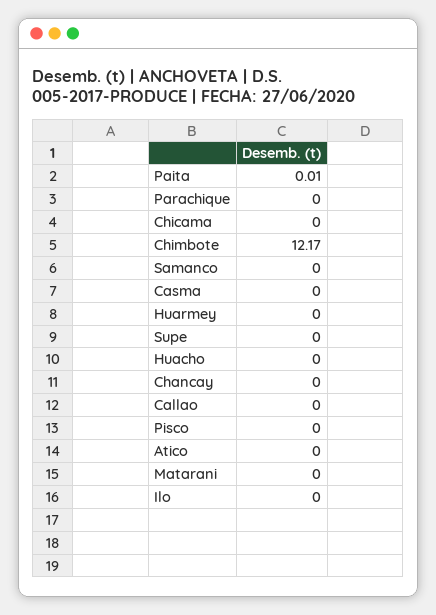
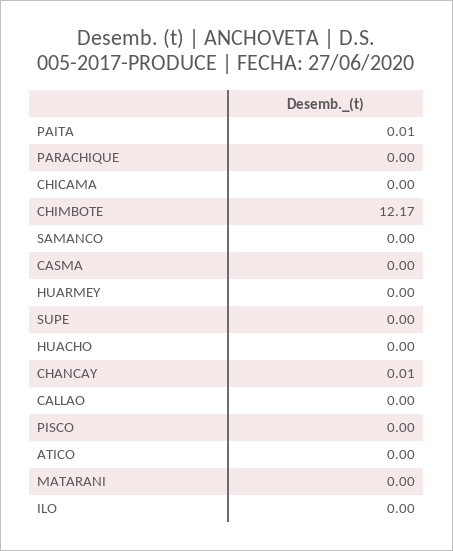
Chancay: 0 -> 0.01

